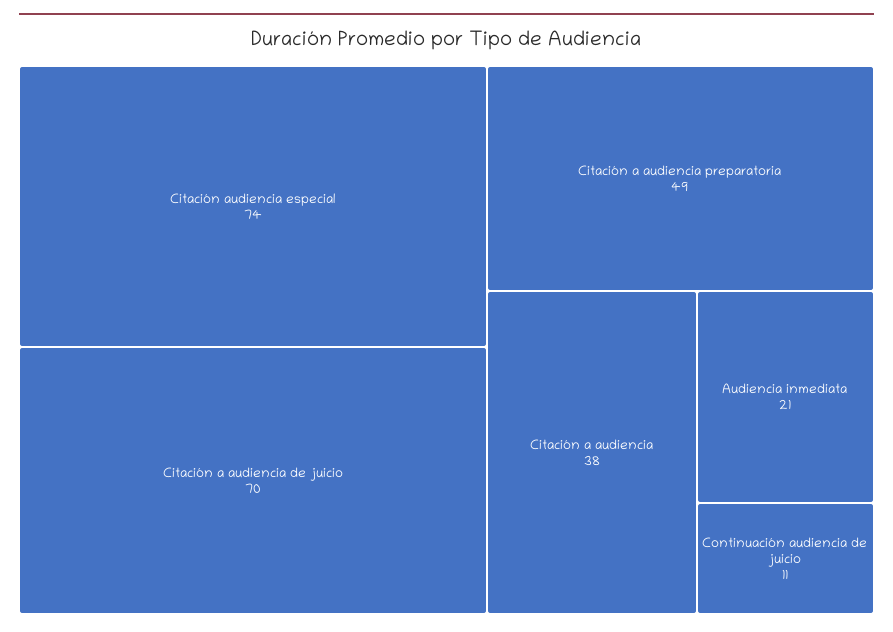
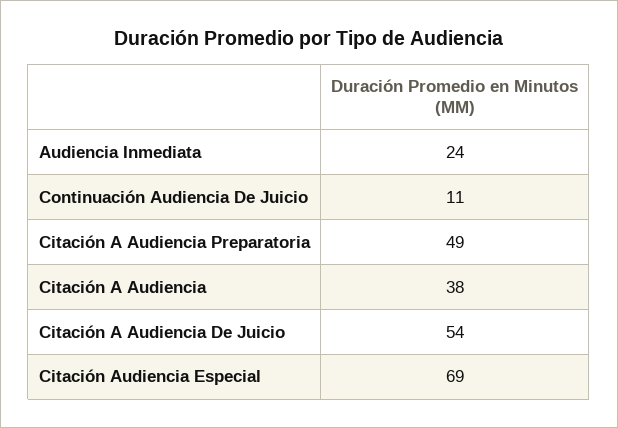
Citación audiencia especial: 74 -> 69
Citación a audiencia de juicio: 70 -> 54
Audiencia inmediata: 21 -> 24

